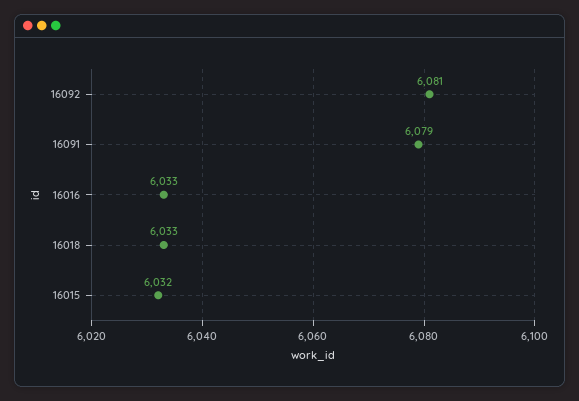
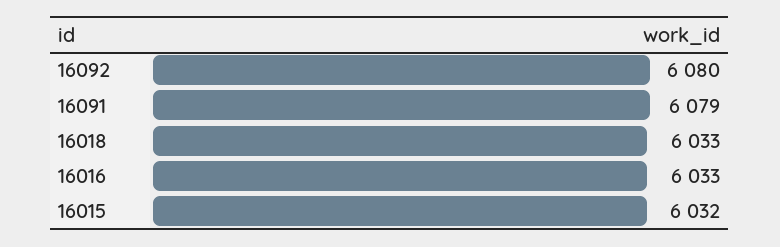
16092: 6081 -> 6080

